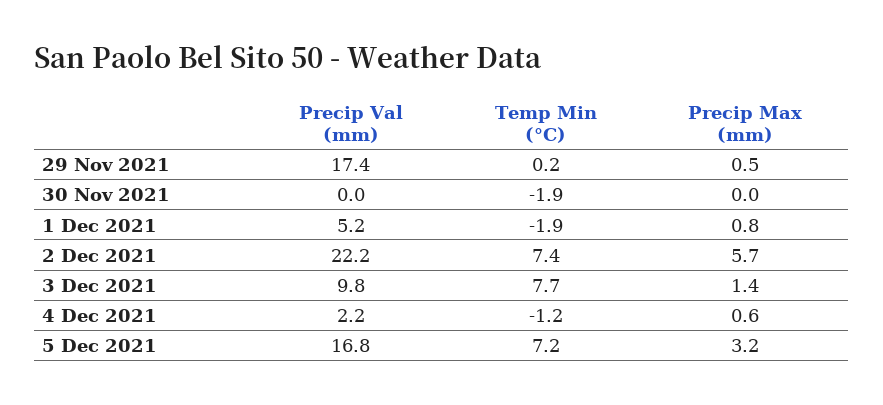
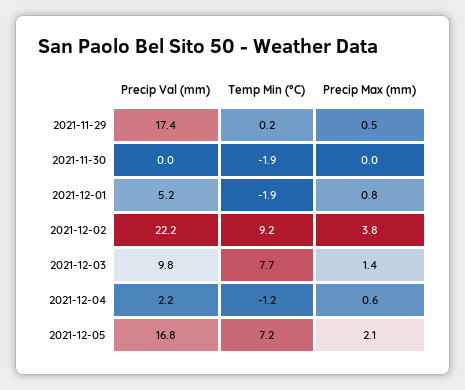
Temp Min (°C), 2 Dec 2021: 7.4 -> 9.2
Precip Max (mm), 2 Dec 2021: 5.7 -> 3.8
Precip Max (mm), 5 Dec 2021: 3.2 -> 2.1

